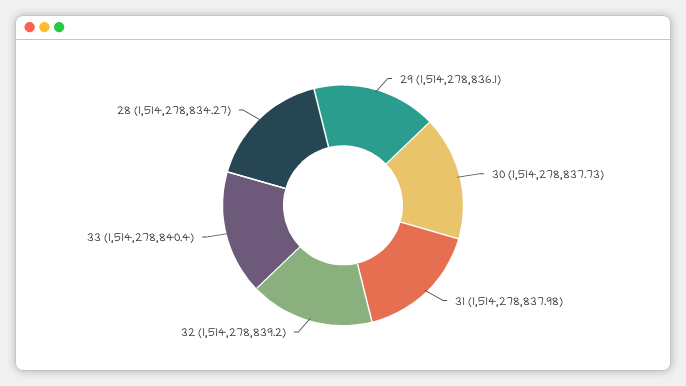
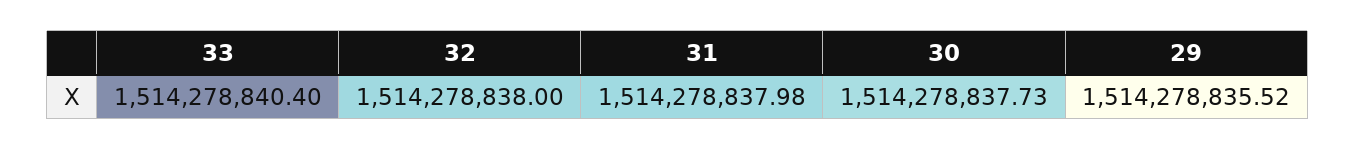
29: 1514278836.1 -> 1514278835.52
32: 1514278839.2 -> 1514278838
28: 1514278834.27 -> none

